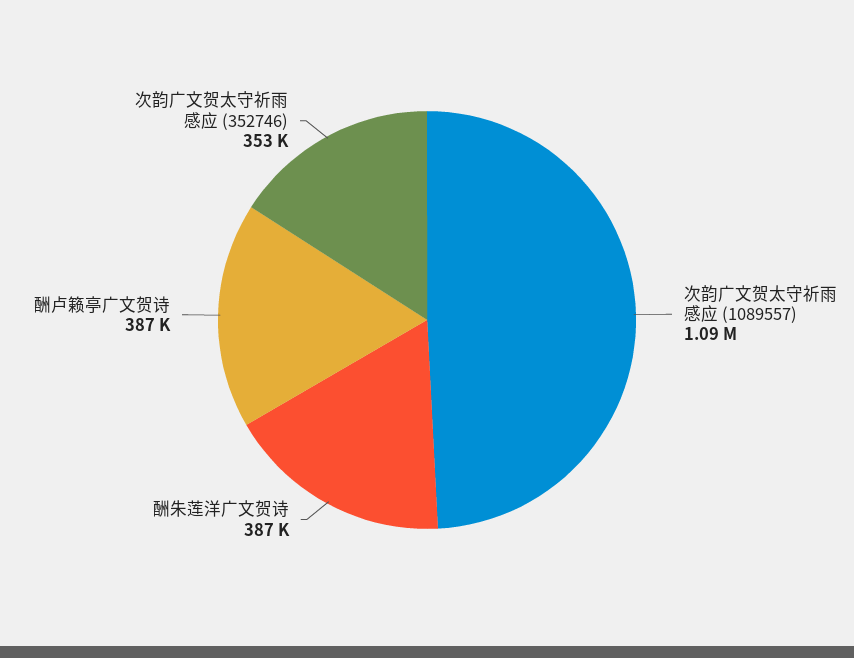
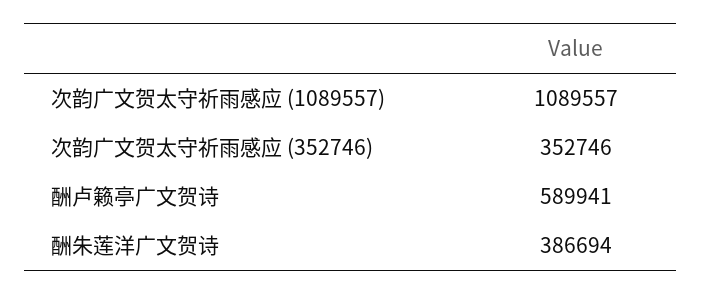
酬卢籁亭广文贺诗: 387000 -> 589941

